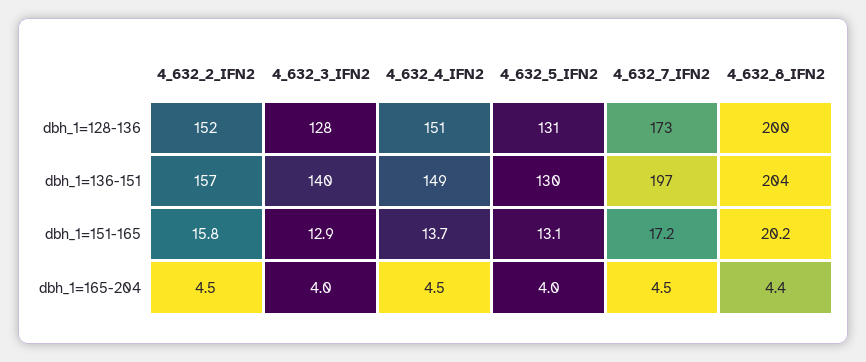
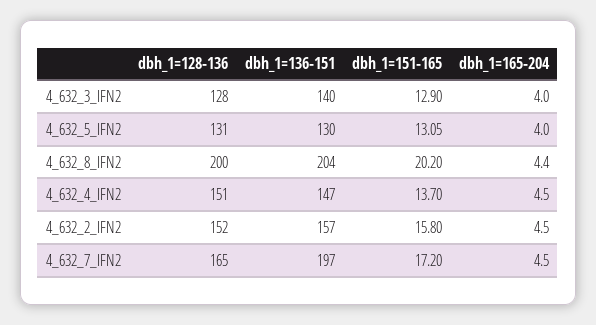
4_632_7_IFN2, dbh_1=128-136: 173 -> 165
4_632_4_IFN2, dbh_1=136-151: 149 -> 147

